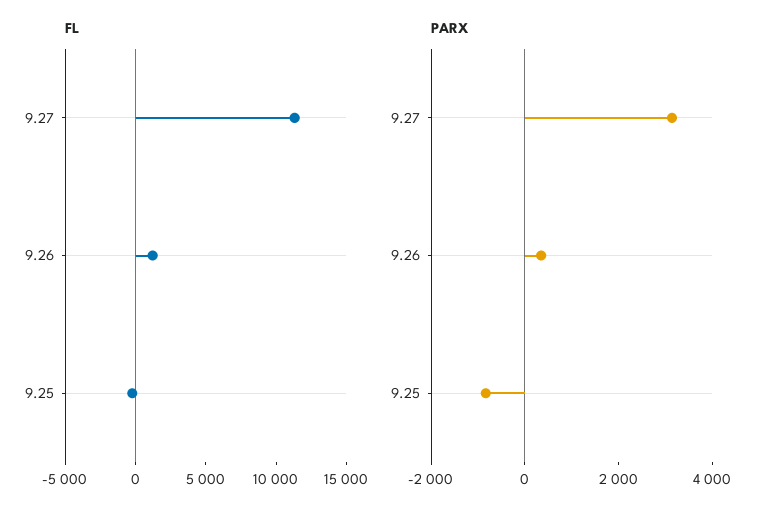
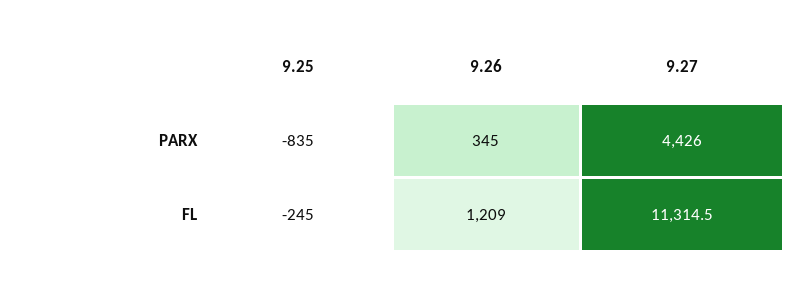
PARX, 9.27: 3000 -> 4426

